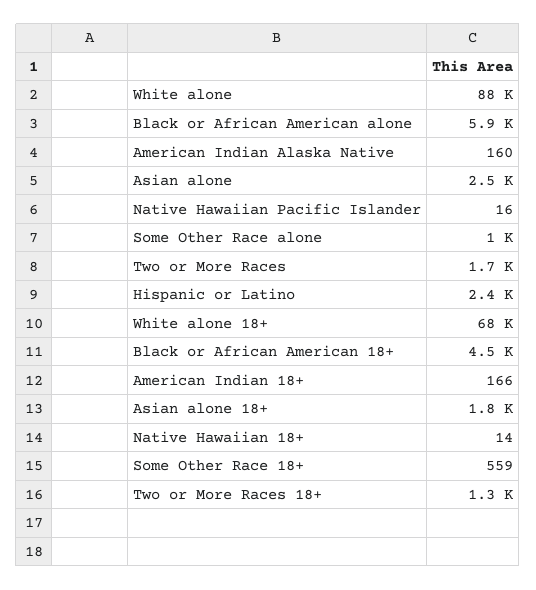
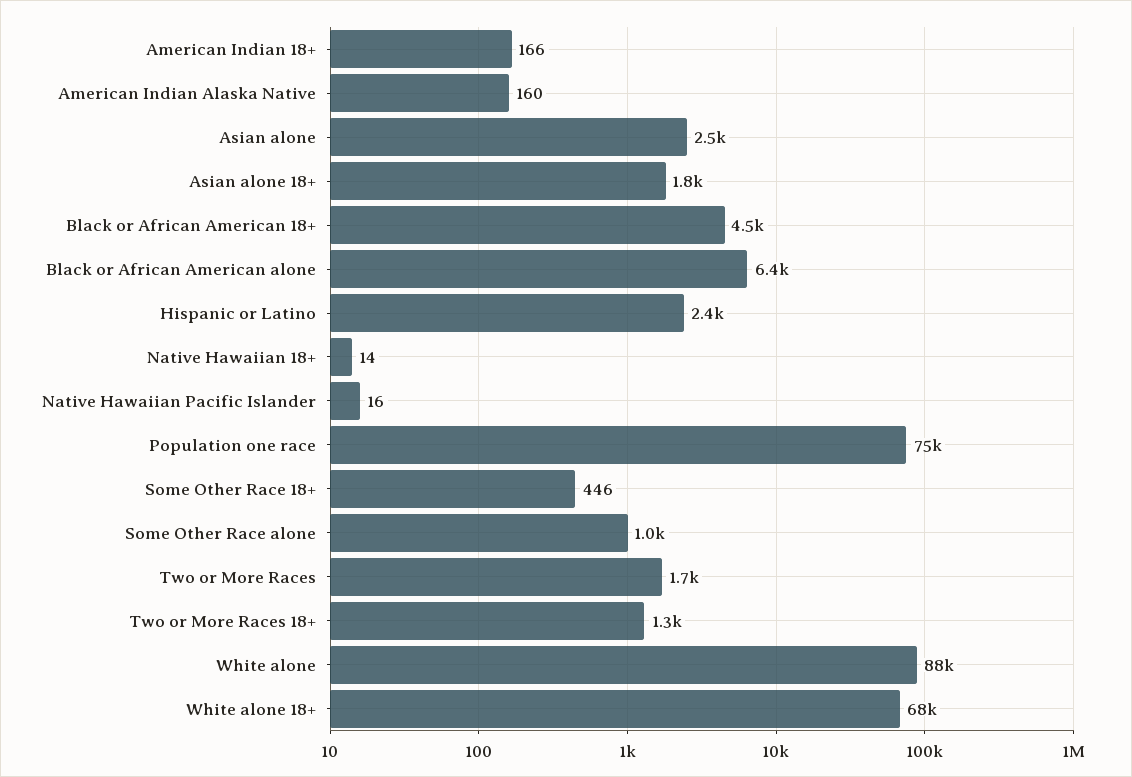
Black or African American alone: 5900 -> 6400
Some Other Race 18+: 559 -> 446
Population one race: none -> 75000

